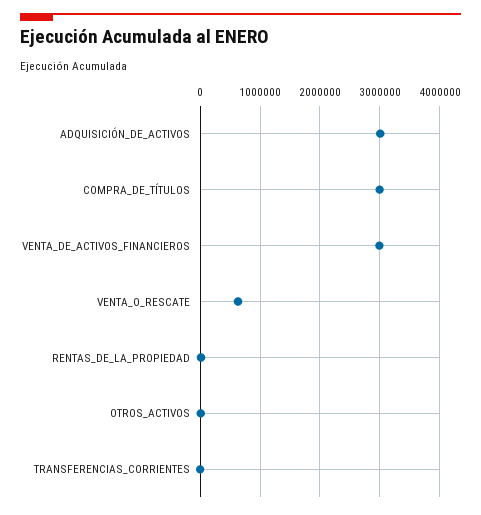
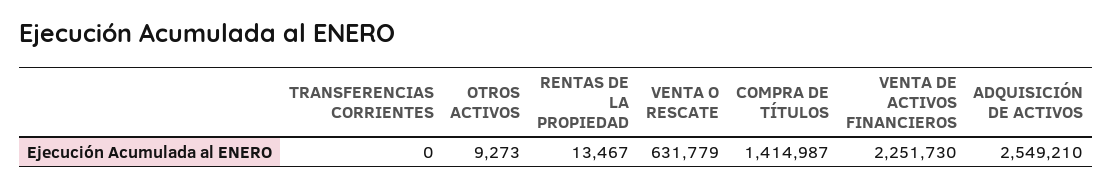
ADQUISICIÓN_DE_ACTIVOS: 3000000 -> 2549210
COMPRA_DE_TÍTULOS: 3000000 -> 1414987
VENTA_DE_ACTIVOS_FINANCIEROS: 3000000 -> 2251730

